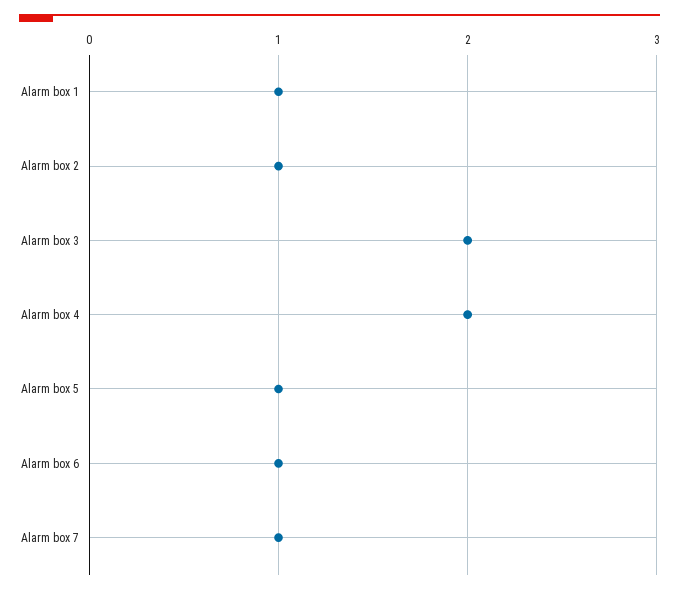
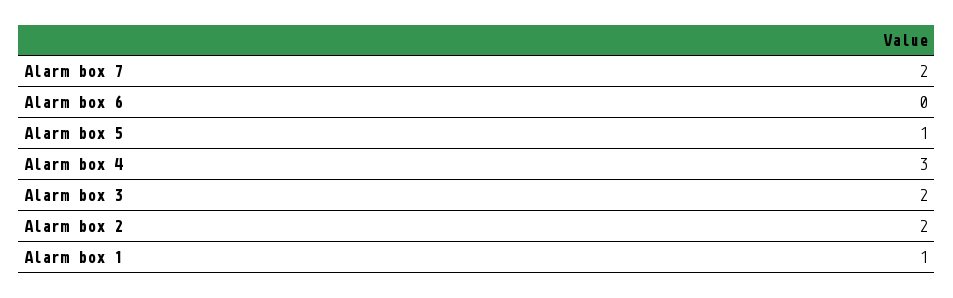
Alarm box 2: 1 -> 2
Alarm box 4: 2 -> 3
Alarm box 6: 1 -> 0
Alarm box 7: 1 -> 2

